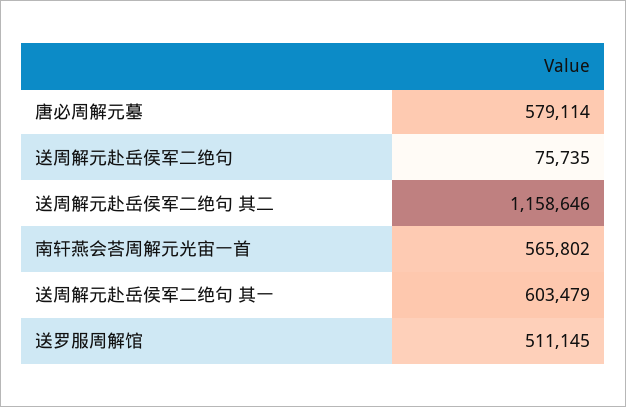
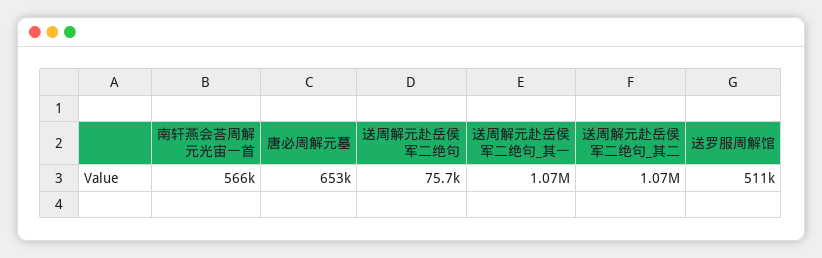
唐必周解元墓: 579114 -> 653000
送周解元赴岳侯军二绝句 其二: 1158646 -> 1070000
送周解元赴岳侯军二绝句 其一: 603479 -> 1070000

